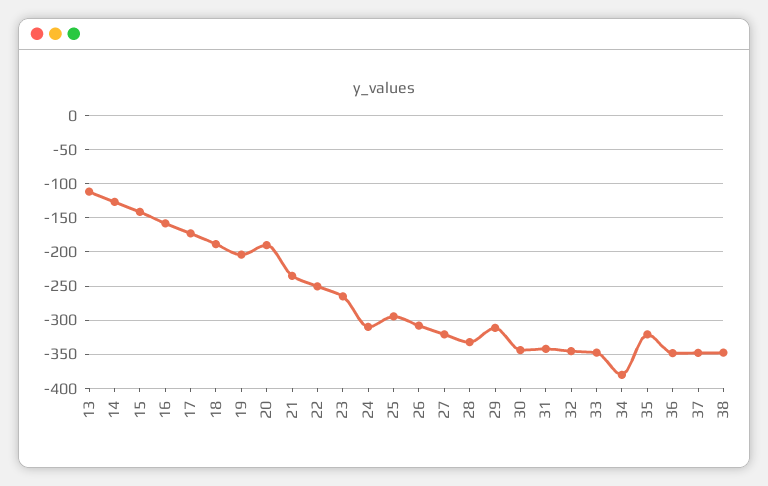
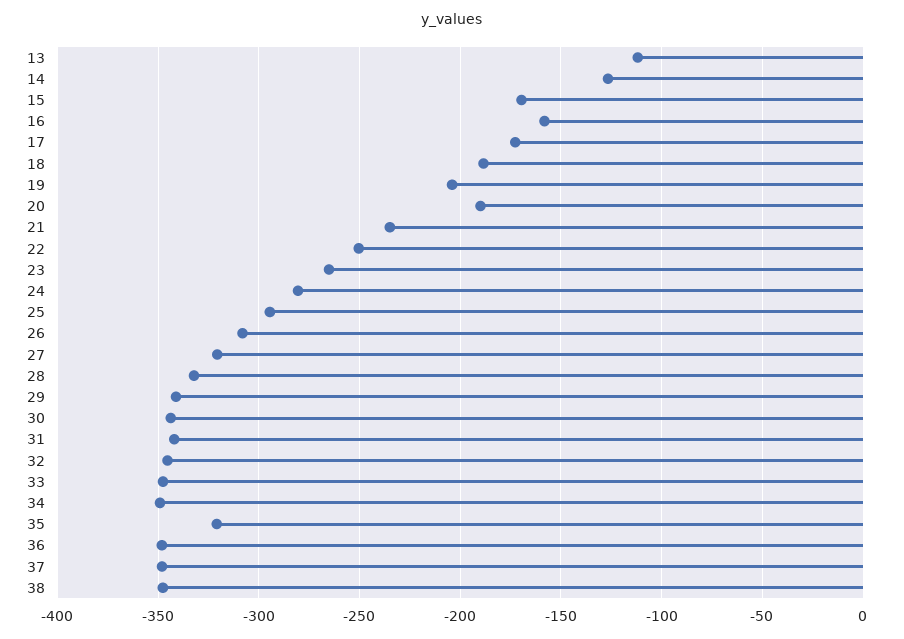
15: -140 -> -170
24: -310 -> -280
29: -310 -> -340
34: -380 -> -350

